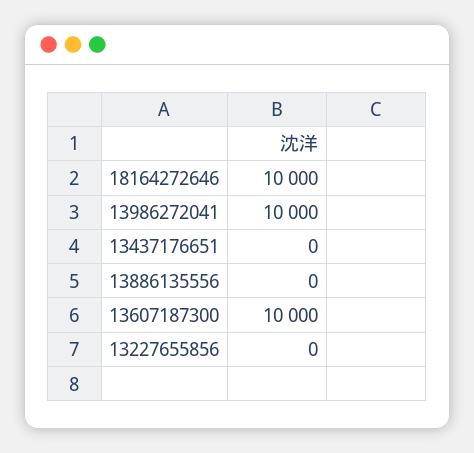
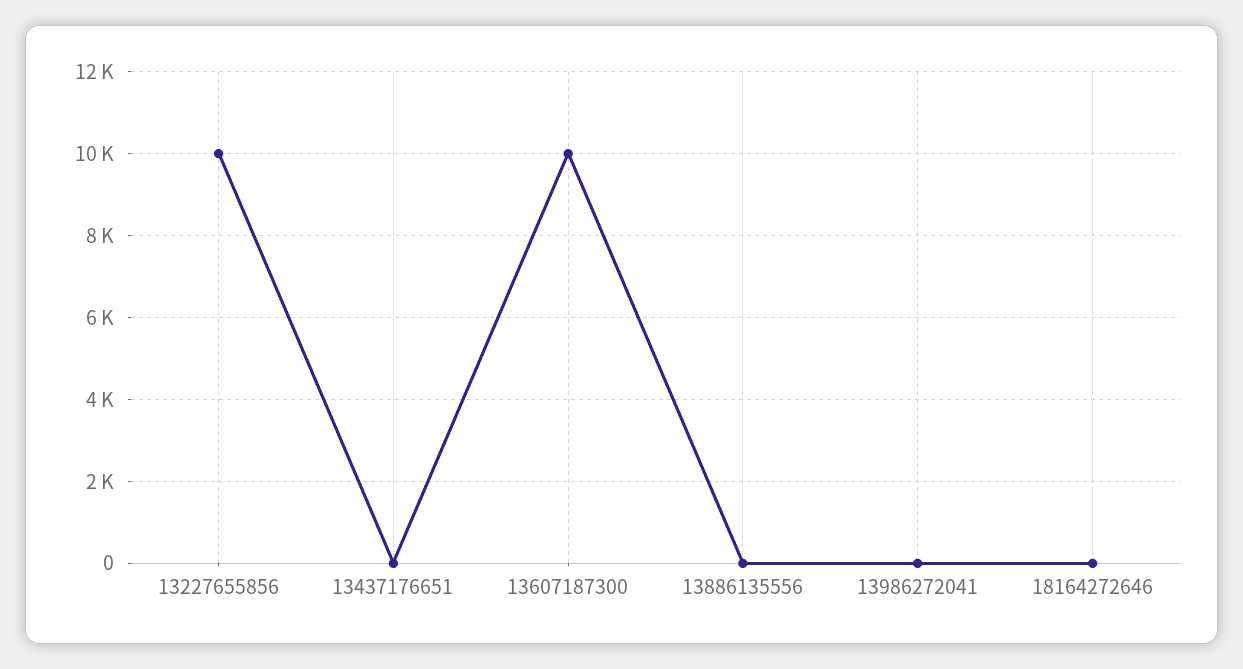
18164272646: 10000 -> 0
13986272041: 10000 -> 0
13227655856: 0 -> 10000

